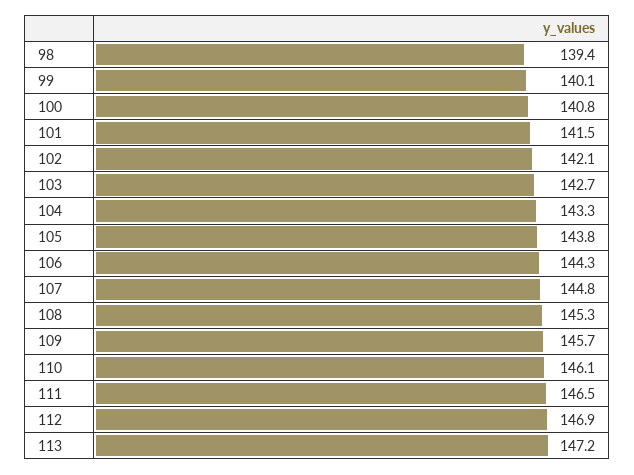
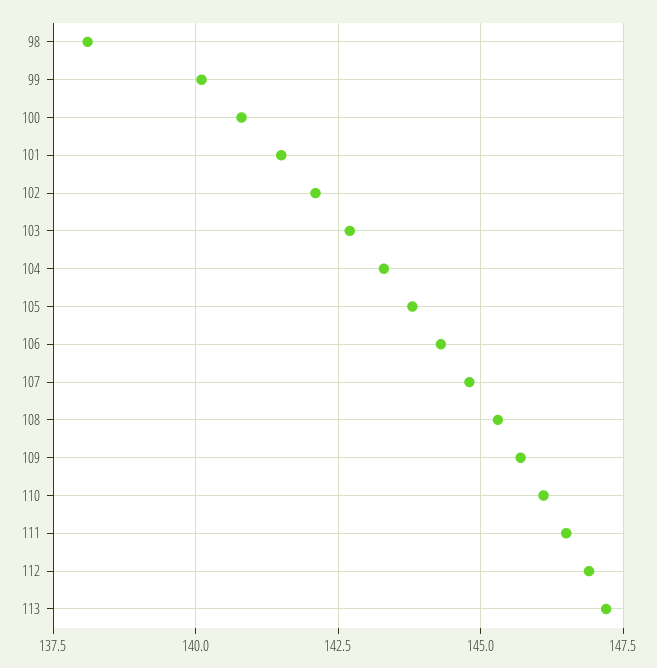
98: 139.4 -> 138

